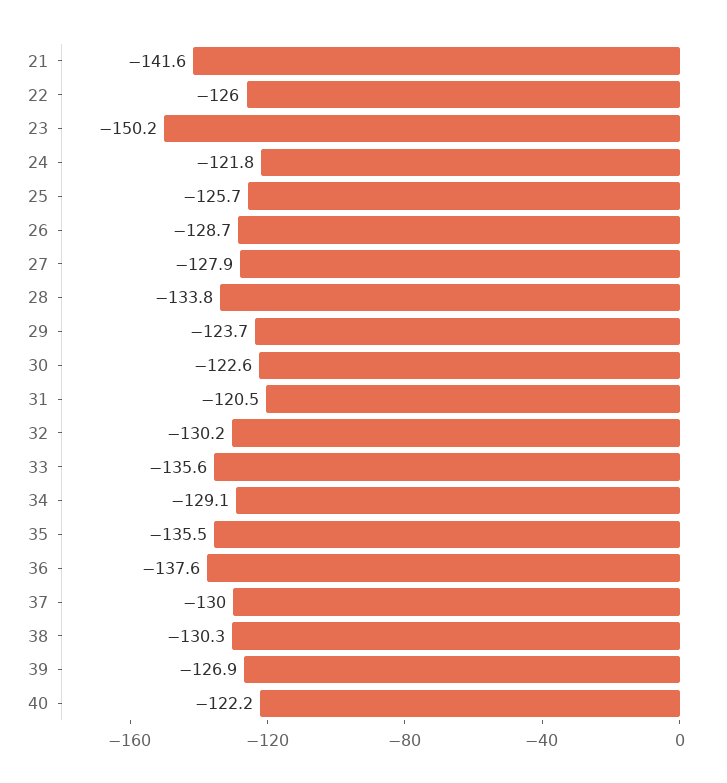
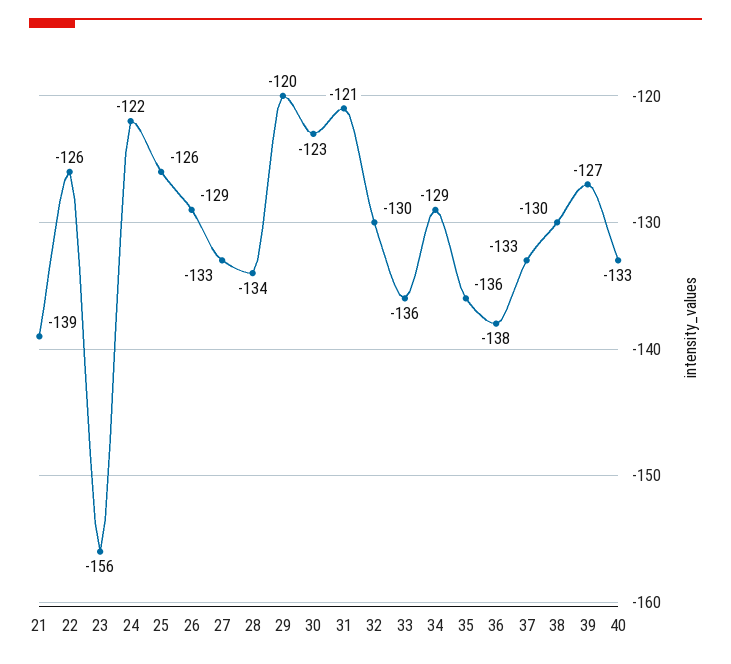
21: -141.6 -> -139
23: -150.2 -> -156
27: -127.9 -> -133
29: -123.7 -> -120
37: -130 -> -133
40: -122.2 -> -133

